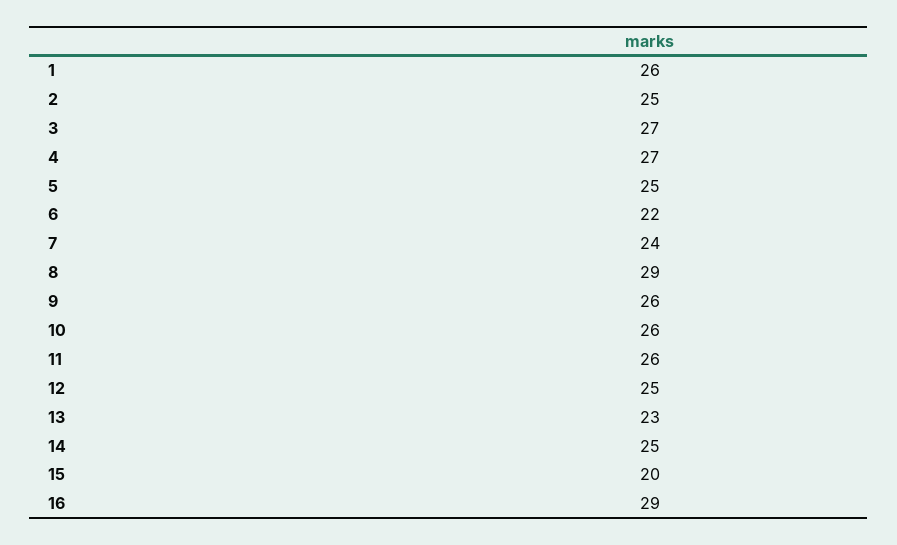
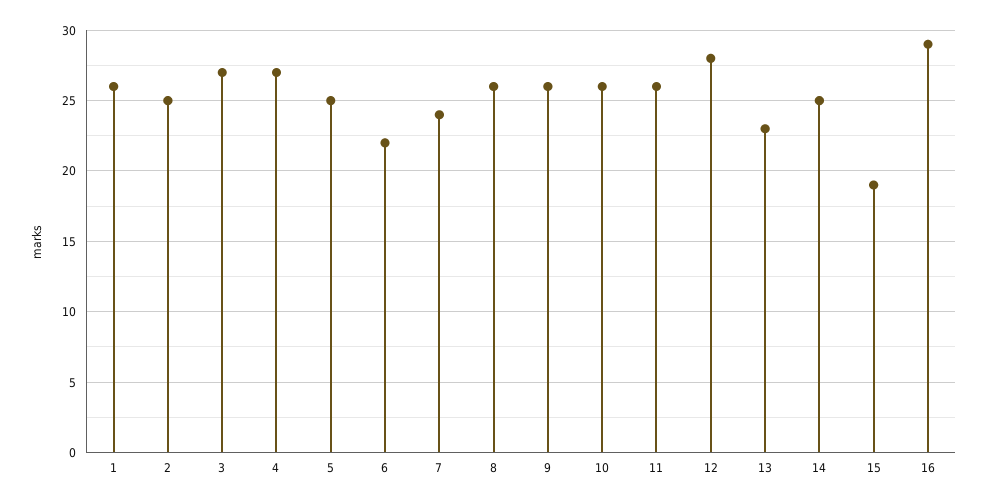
8: 29 -> 26
12: 25 -> 28
15: 20 -> 19

